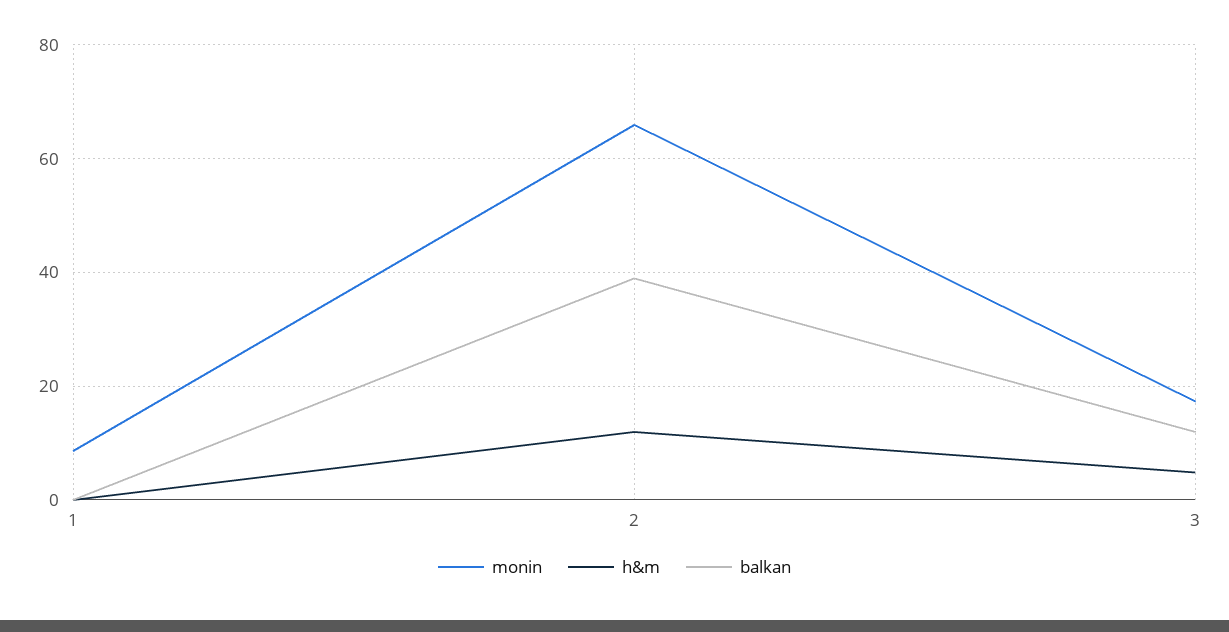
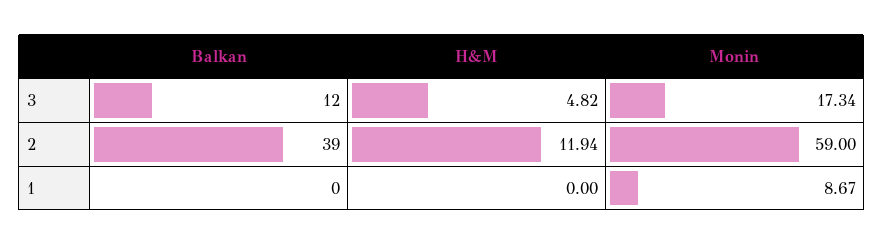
monin, 2: 66 -> 59

